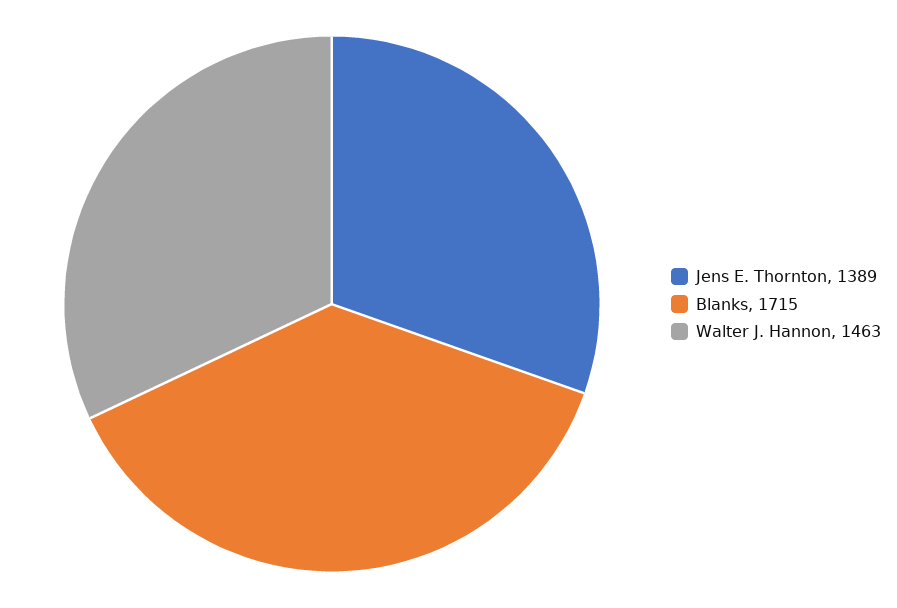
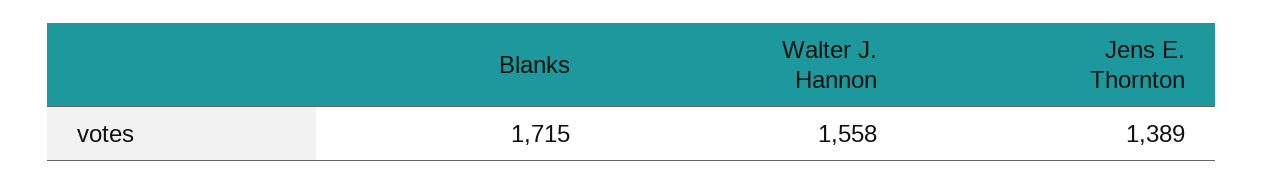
Walter J. Hannon: 1463 -> 1558

